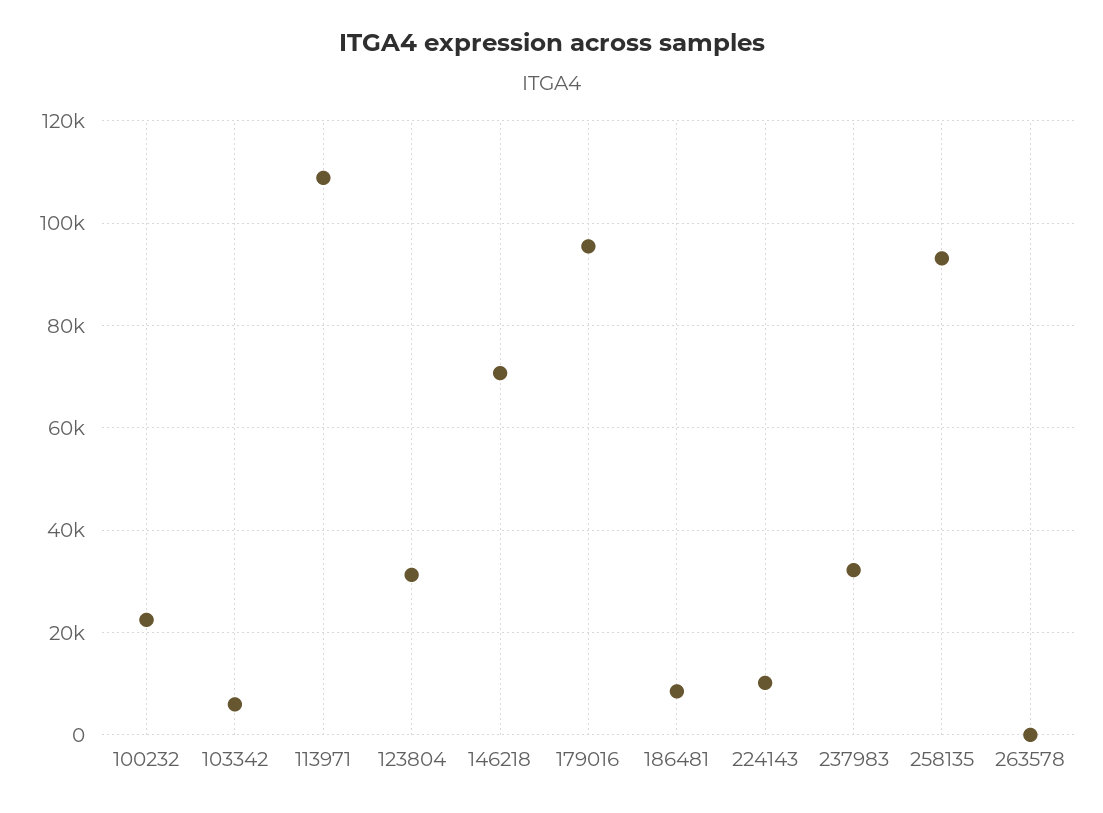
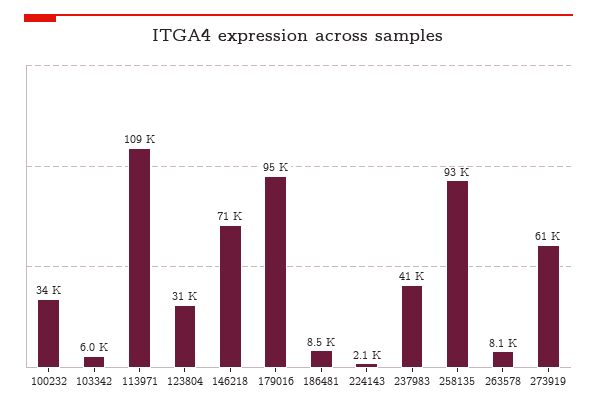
100232: 22000 -> 34000
224143: 10000 -> 2100
237983: 32000 -> 41000
263578: 0 -> 8100
273919: none -> 61000

